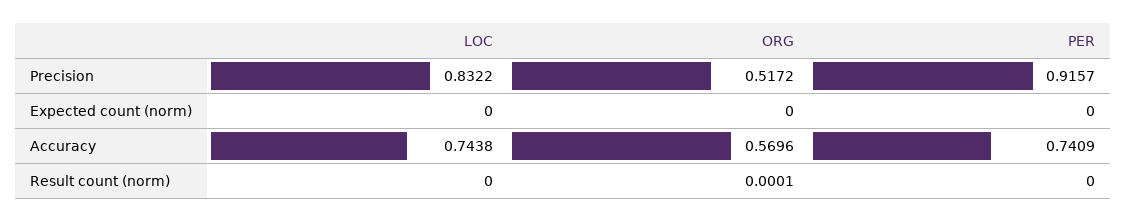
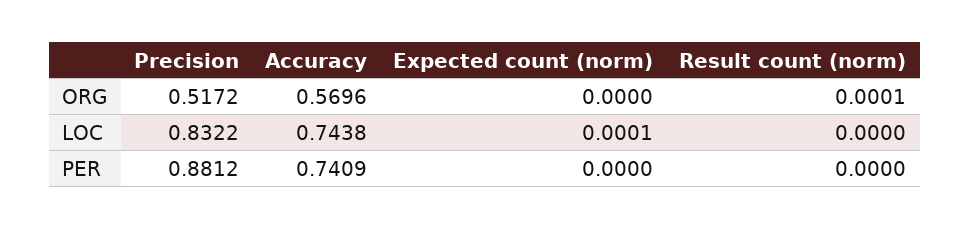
PER, Precision: 0.9157 -> 0.8812
LOC, Expected count (norm): 0 -> 0.0001

